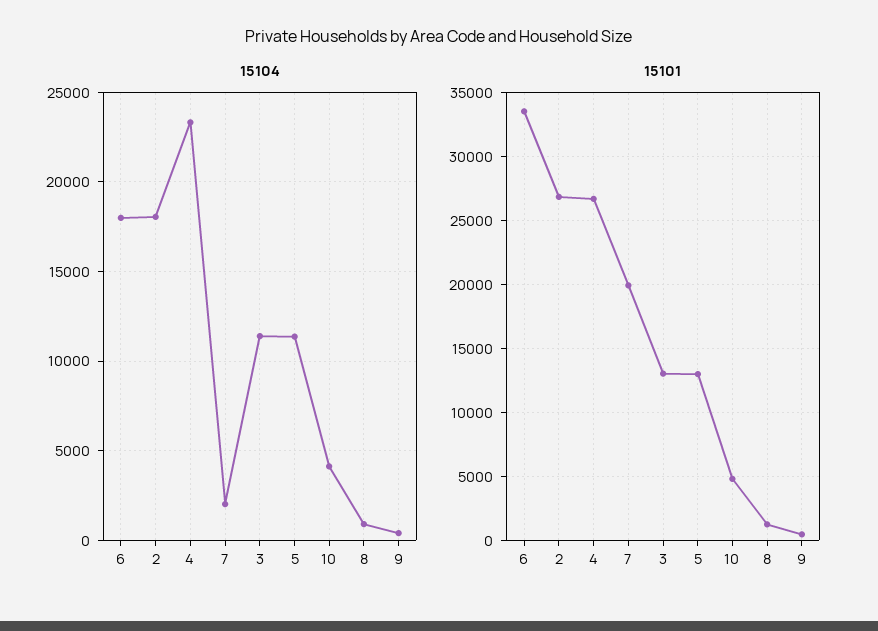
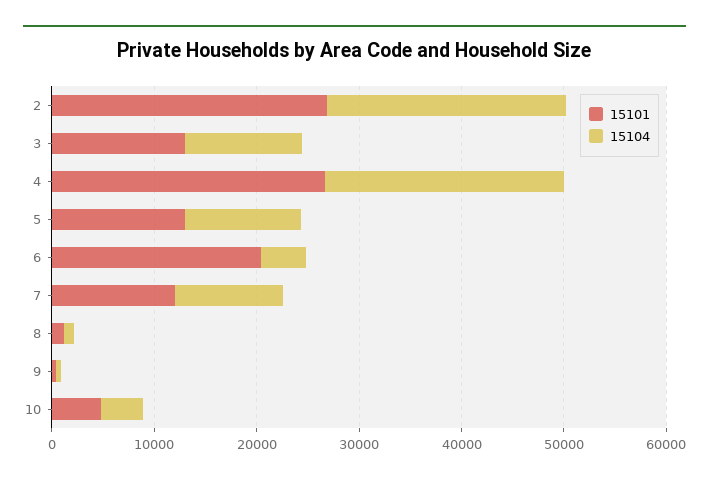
15104, 6: 18000 -> 4000
15104, 2: 18000 -> 24000
15104, 7: 2000 -> 10000
15101, 6: 33500 -> 20000
15101, 7: 20000 -> 12000

